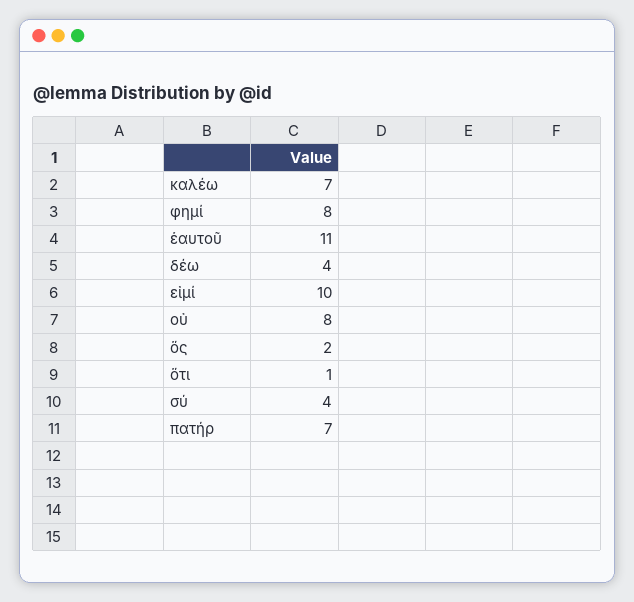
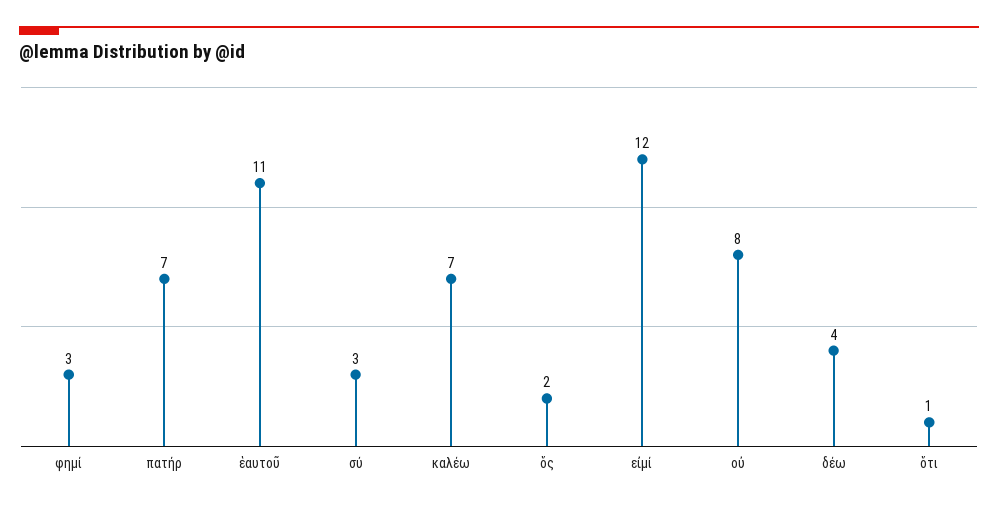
φημί: 8 -> 3
εἰμί: 10 -> 12
σύ: 4 -> 3

